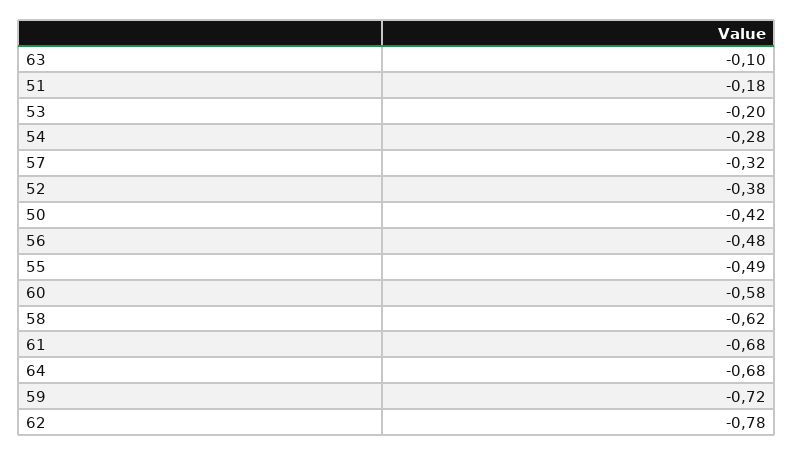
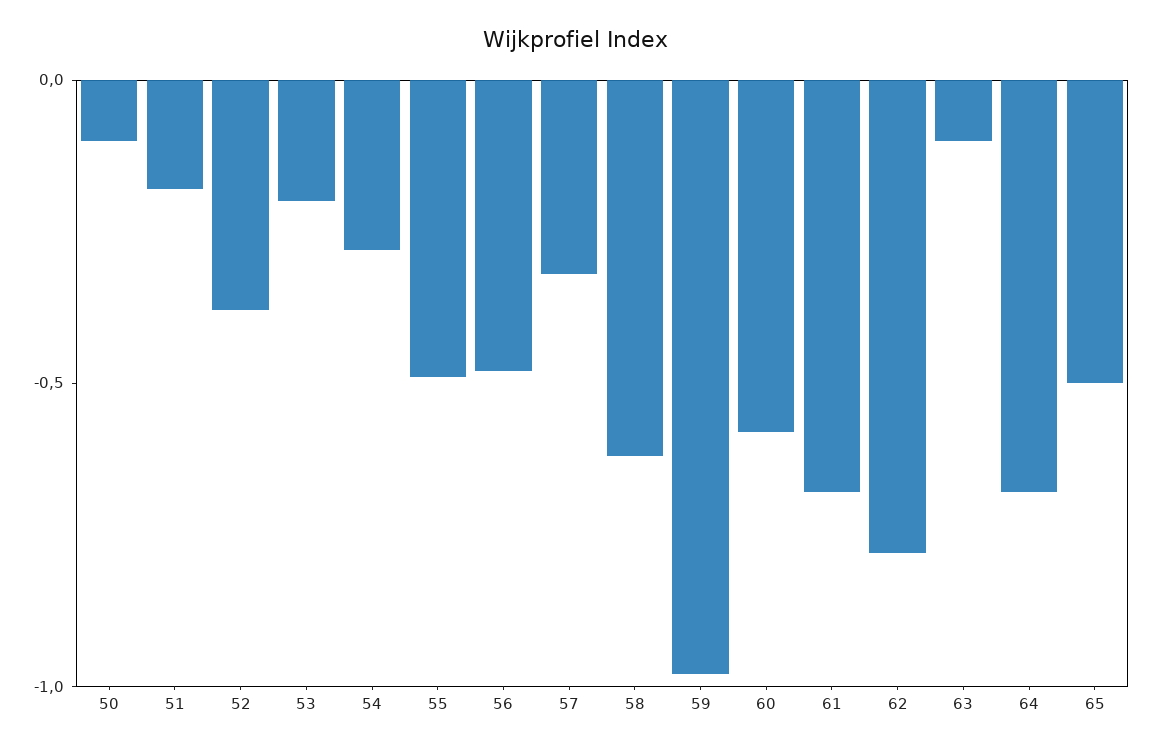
50: -0.42 -> -0.1
59: -0.72 -> -1
65: none -> -0.5

